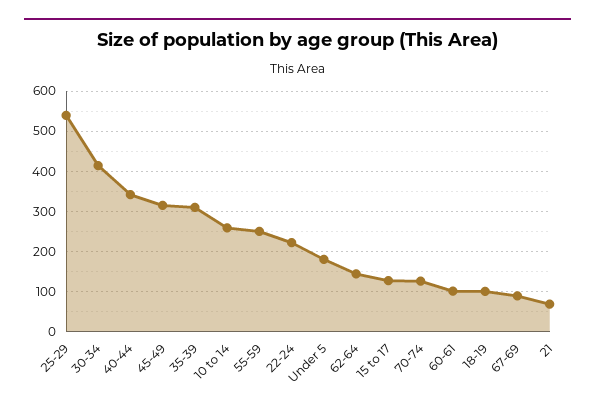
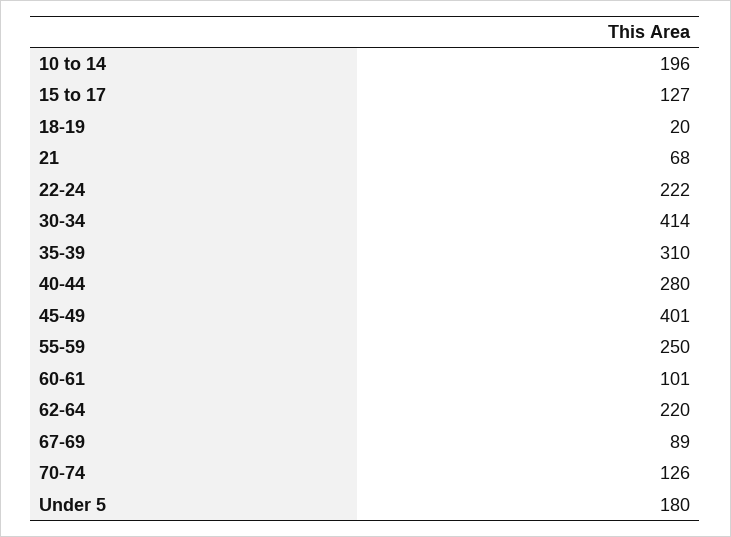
25-29: 540 -> none
40-44: 340 -> 280
45-49: 320 -> 401
10 to 14: 260 -> 196
62-64: 140 -> 220
18-19: 100 -> 20

